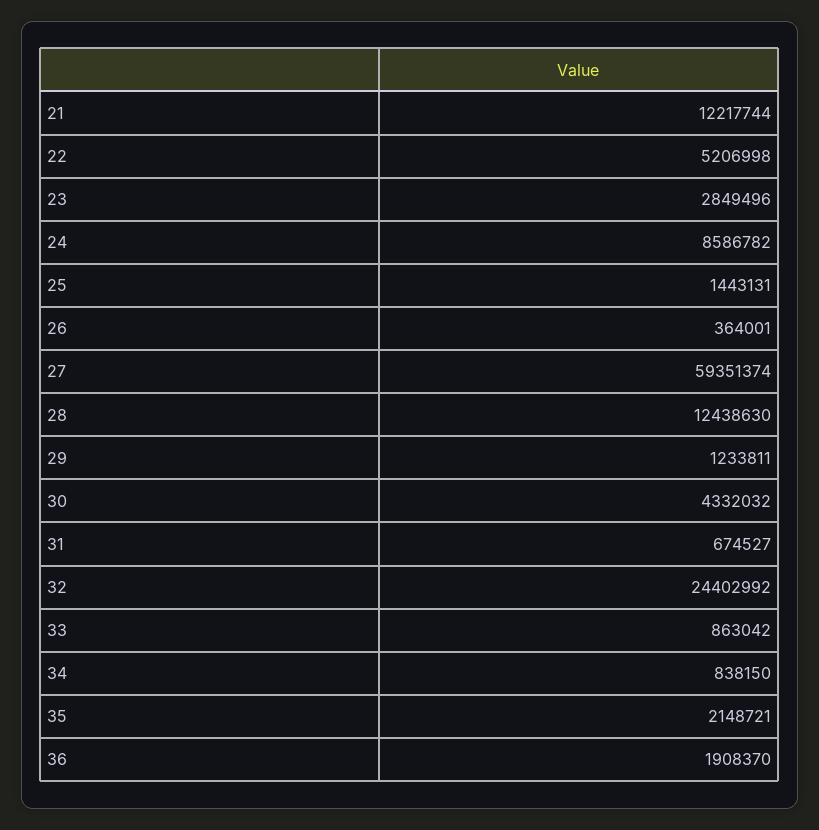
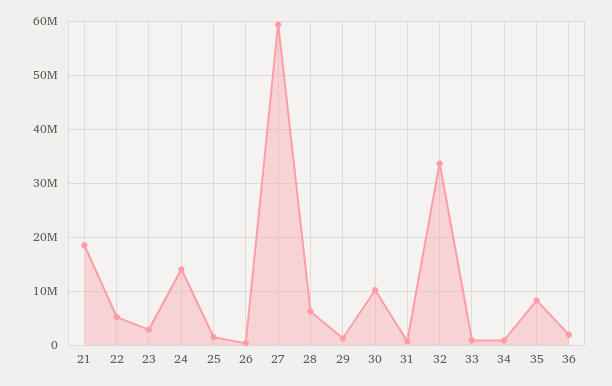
21: 12217744 -> 18000000
24: 8586782 -> 14000000
28: 12438630 -> 6000000
30: 4332032 -> 10000000
32: 24402992 -> 34000000
35: 2148721 -> 8000000

